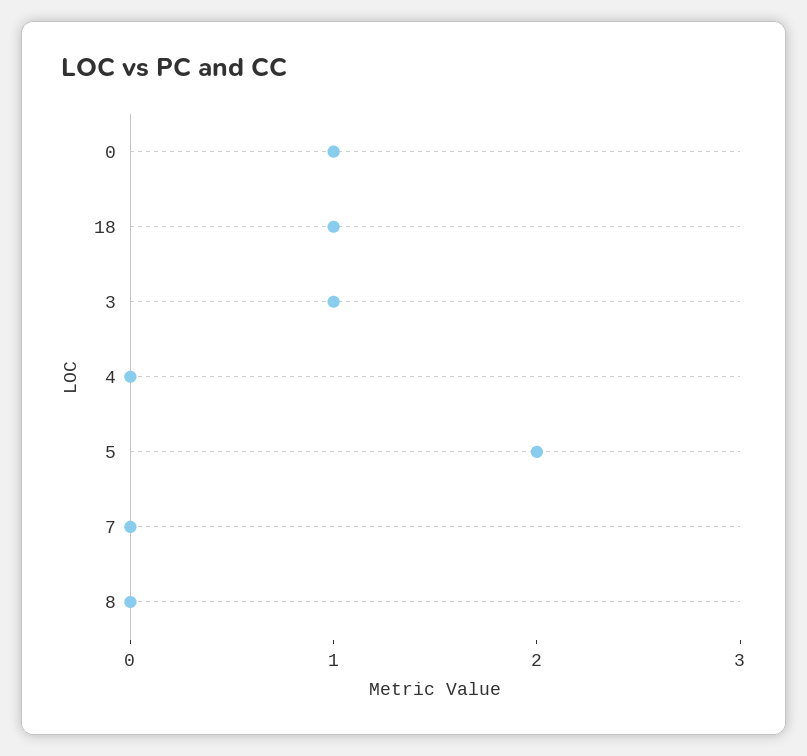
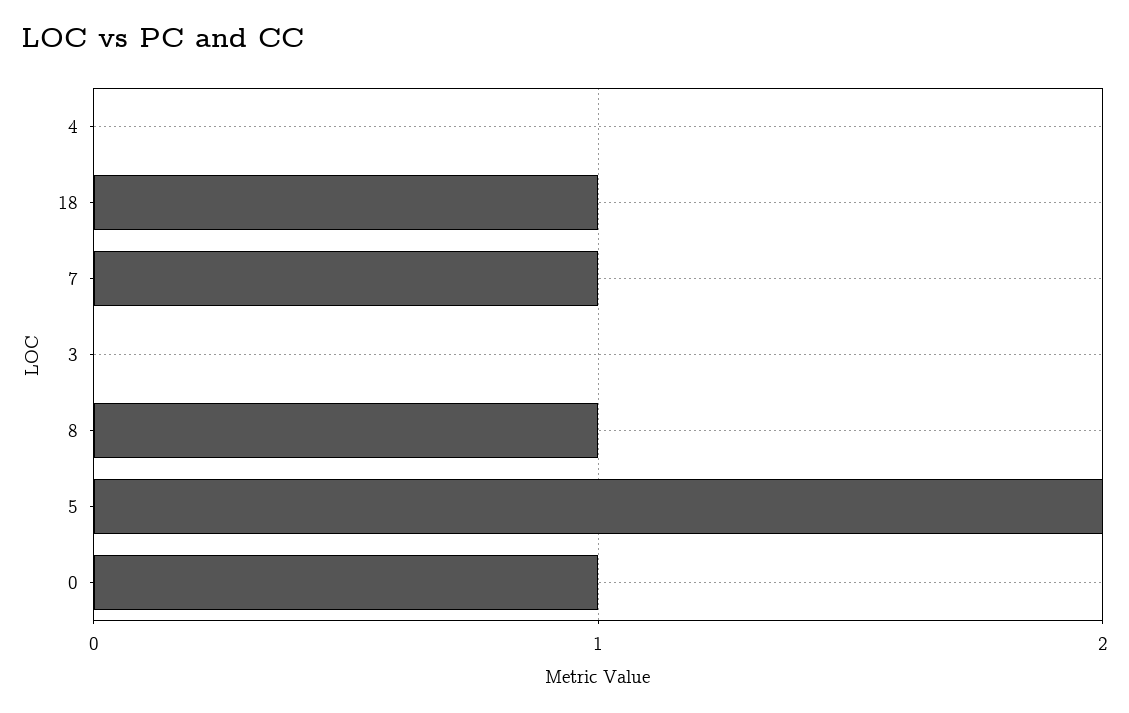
3: 1 -> 0
7: 0 -> 1
8: 0 -> 1

